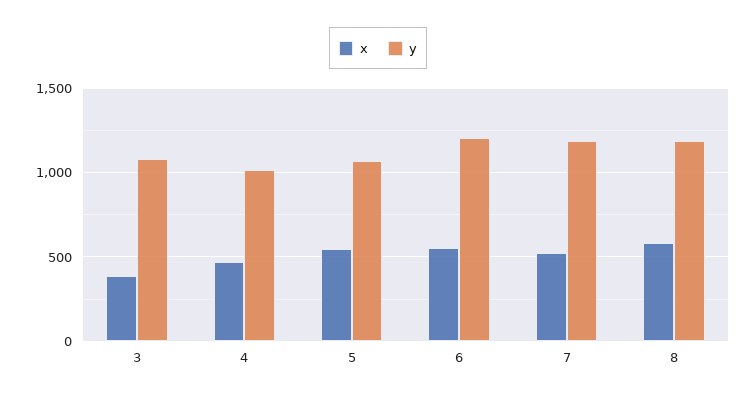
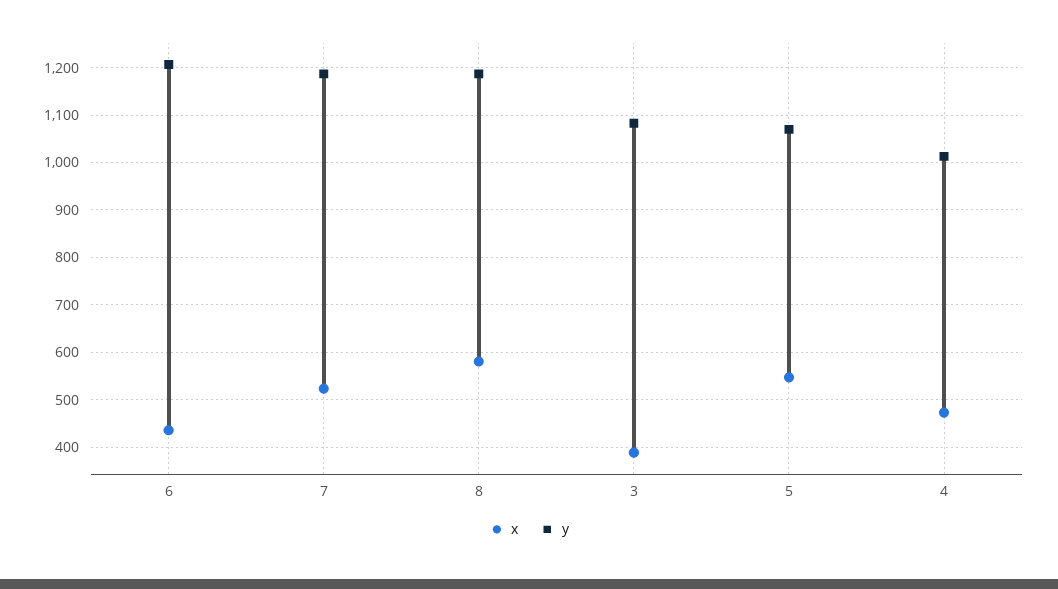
x, 6: 550 -> 440

